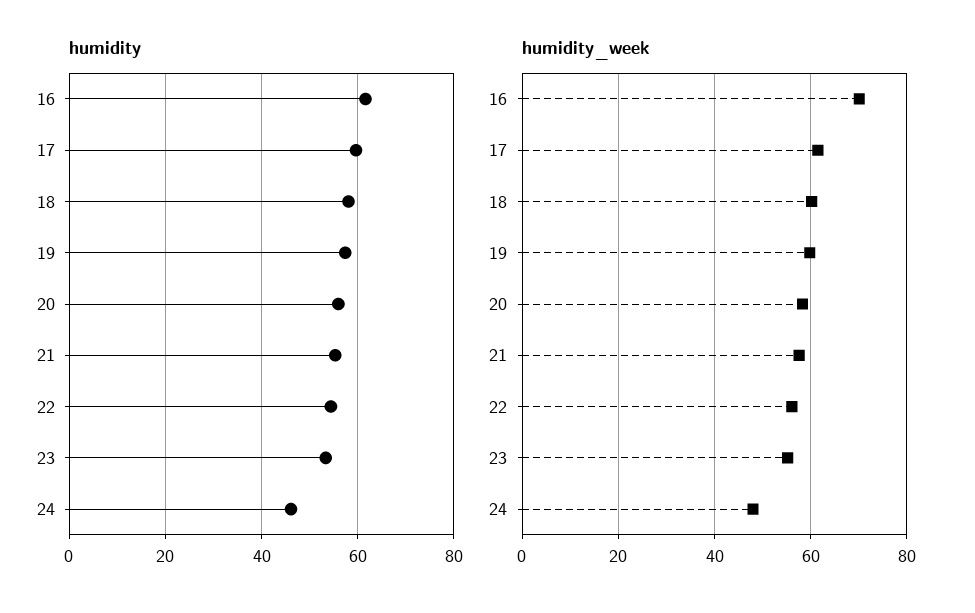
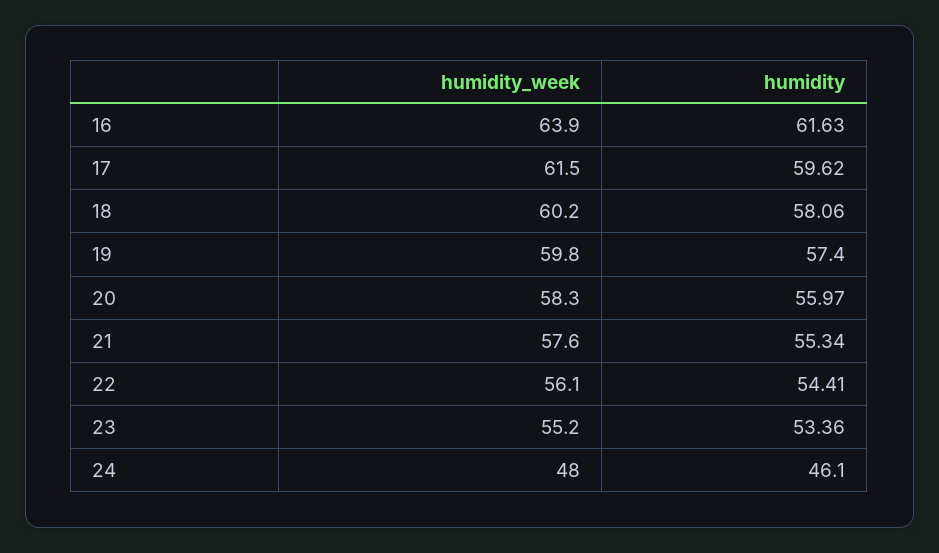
humidity_week, 16: 70 -> 63.9

